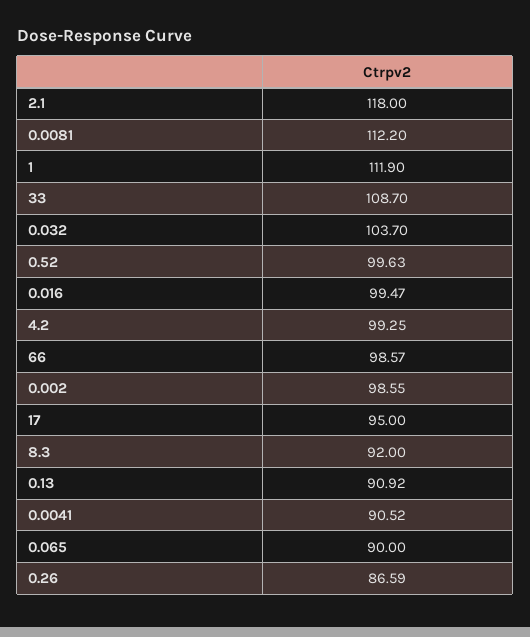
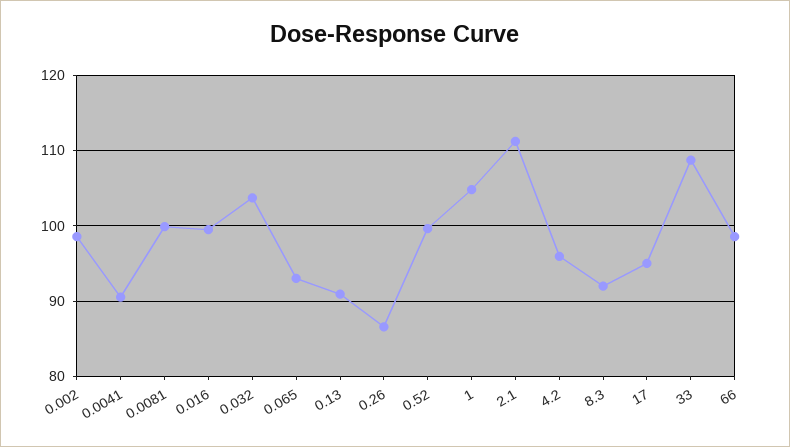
2.1: 118 -> 111
0.0081: 112.2 -> 100
1: 111.9 -> 105
4.2: 99.25 -> 96
0.065: 90 -> 93

